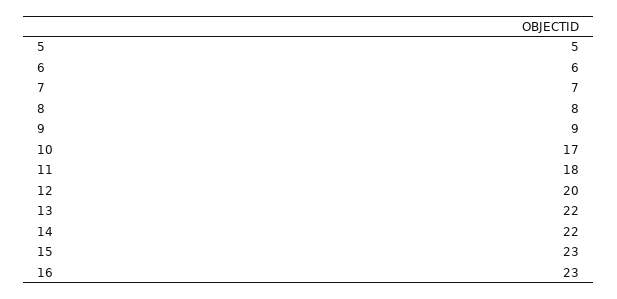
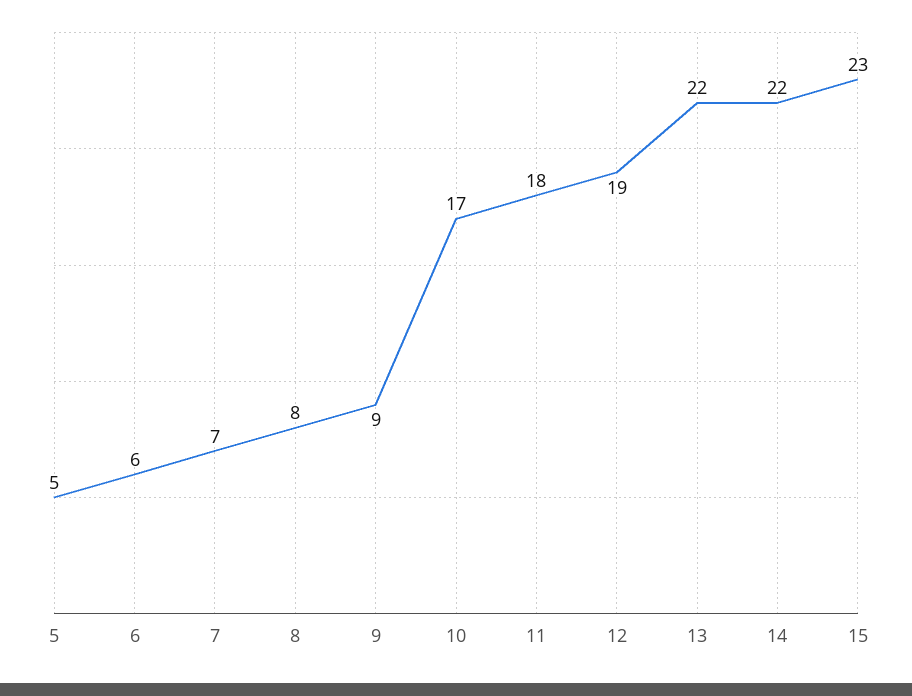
12: 20 -> 19
16: 23 -> none

